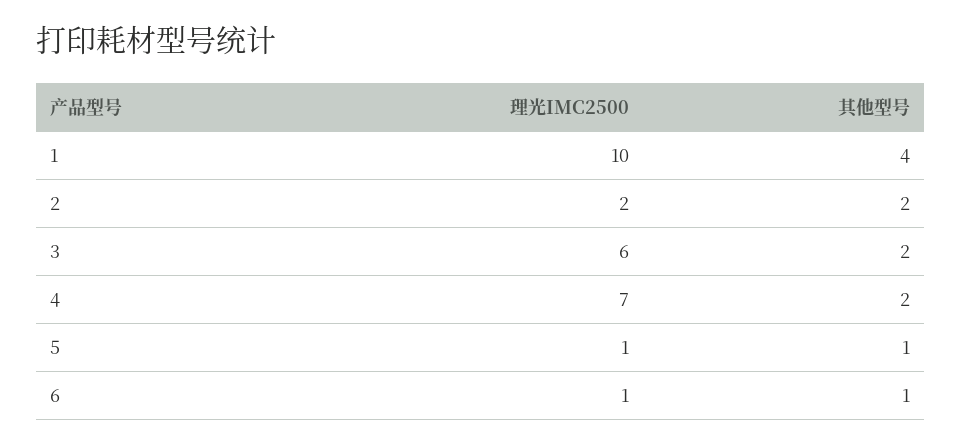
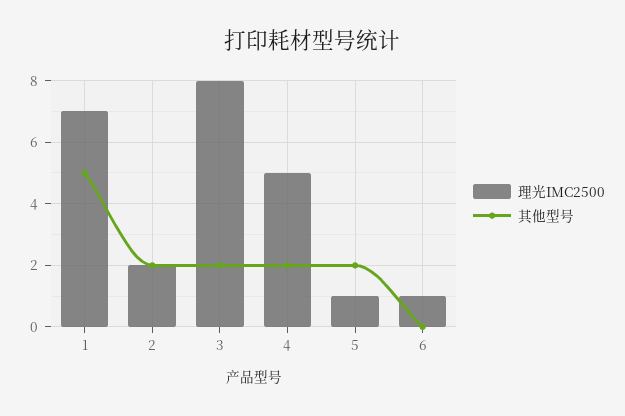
理光IMC2500, 1: 10 -> 7
其他型号, 1: 4 -> 5
理光IMC2500, 3: 6 -> 8
理光IMC2500, 4: 7 -> 5
其他型号, 5: 1 -> 2
其他型号, 6: 1 -> 0

